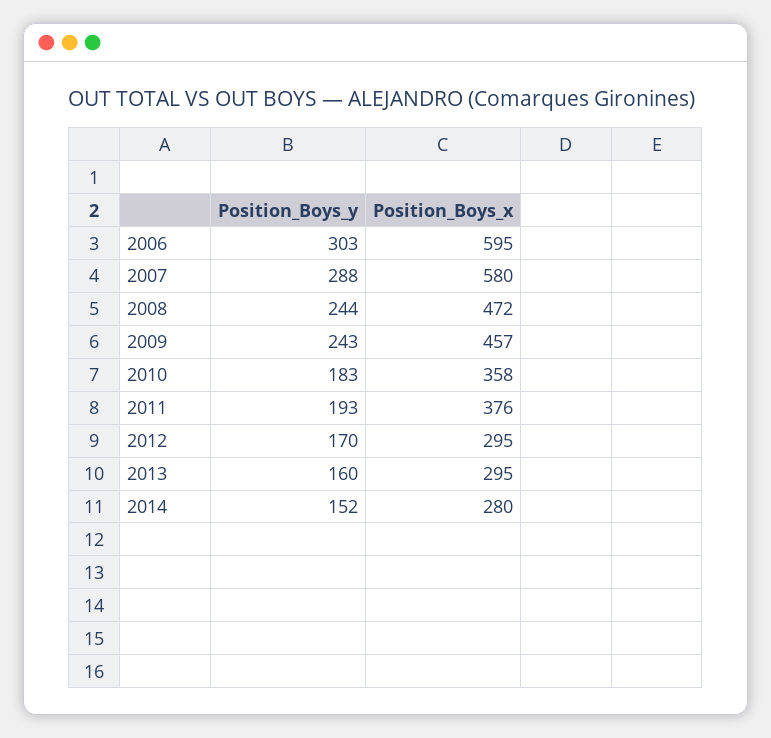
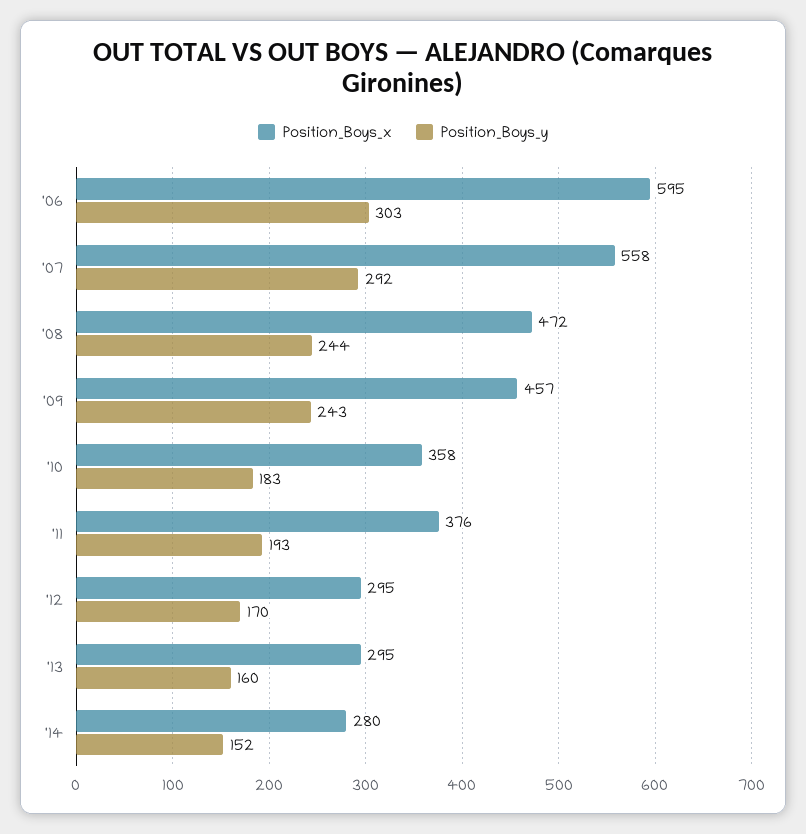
Position_Boys_y, 2007: 288 -> 292
Position_Boys_x, 2007: 580 -> 558

